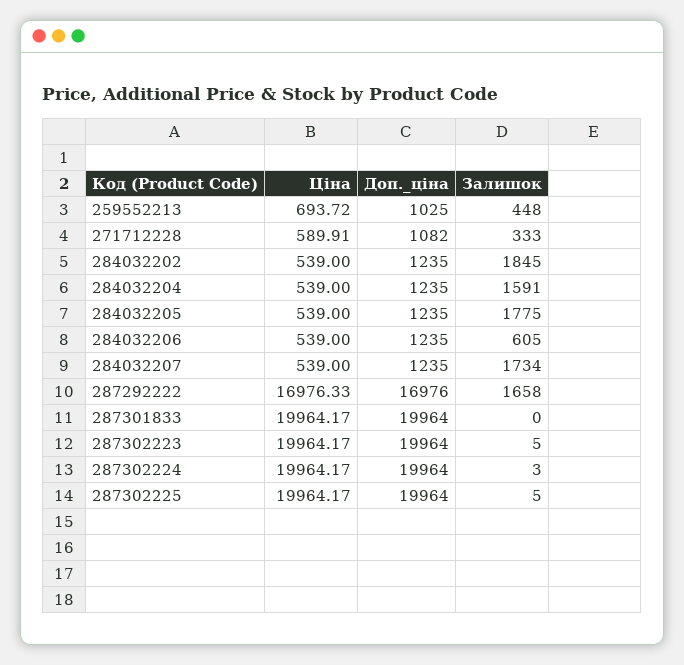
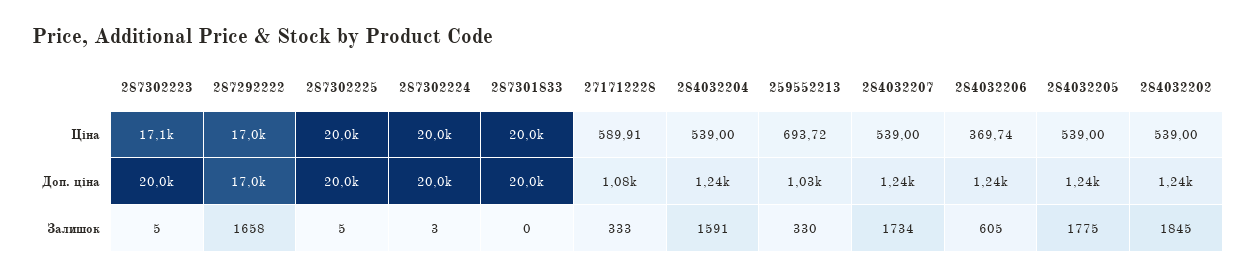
Залишок, 259552213: 448 -> 330
Ціна, 284032206: 539 -> 369.74
Ціна, 287302223: 19964.17 -> 17100

